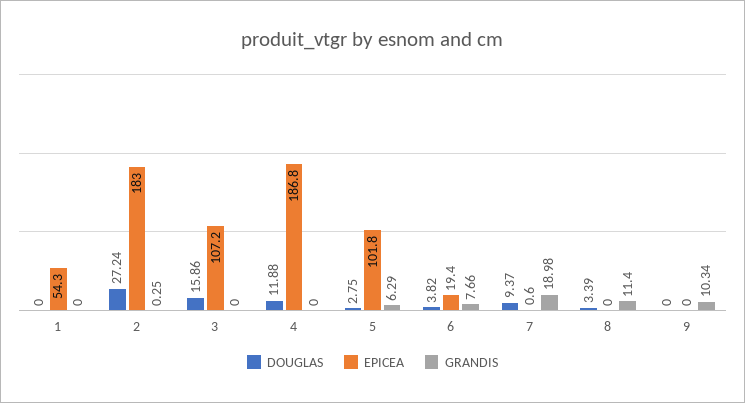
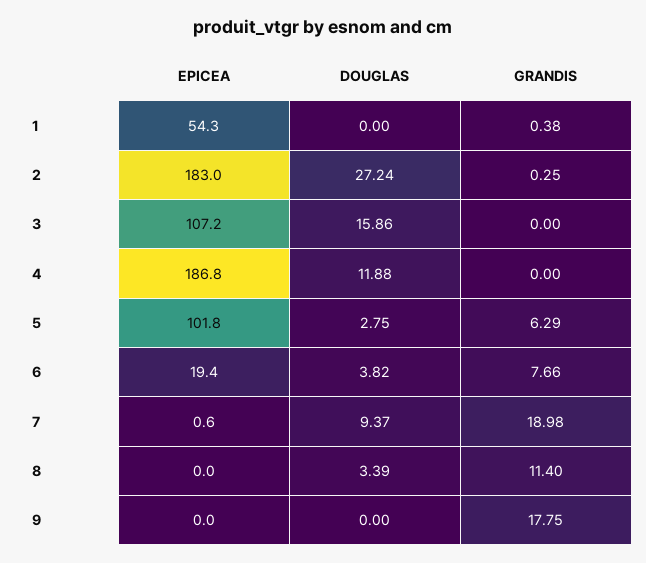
GRANDIS, 1: 0 -> 0.38
GRANDIS, 9: 10.34 -> 17.75

